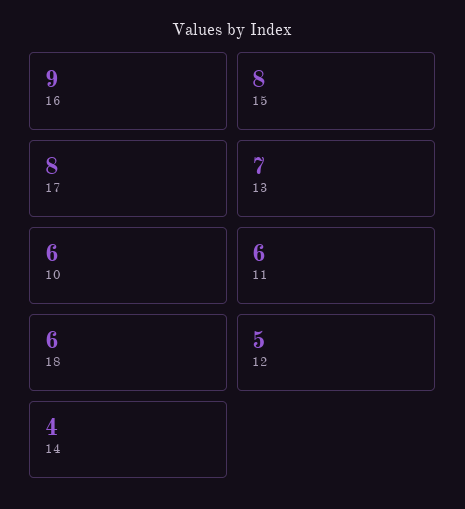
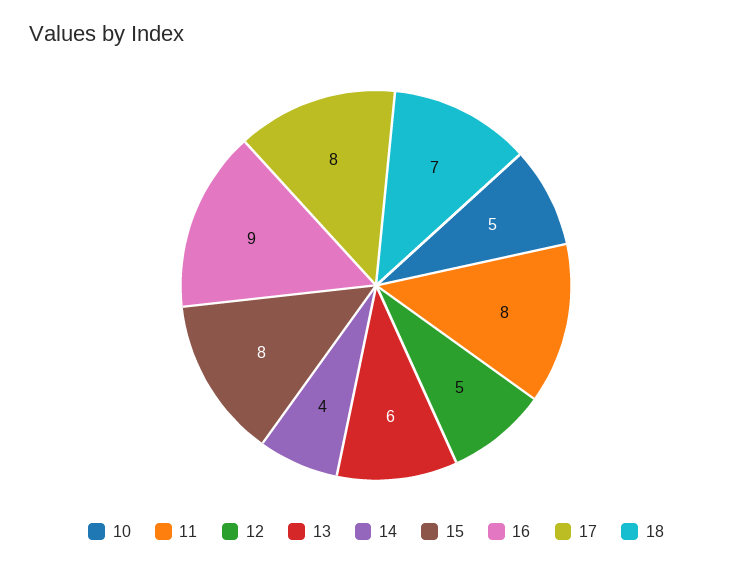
13: 7 -> 6
10: 6 -> 5
11: 6 -> 8
18: 6 -> 7

